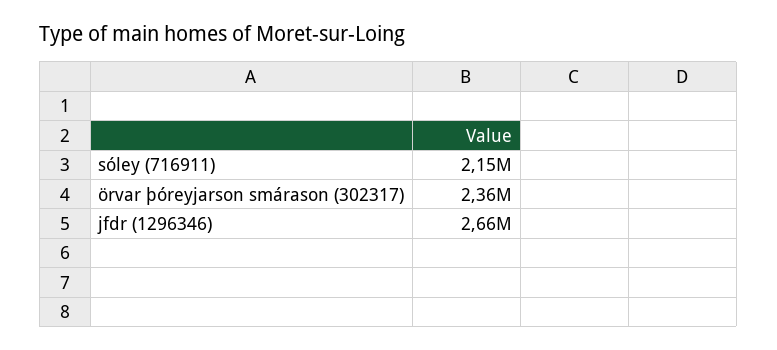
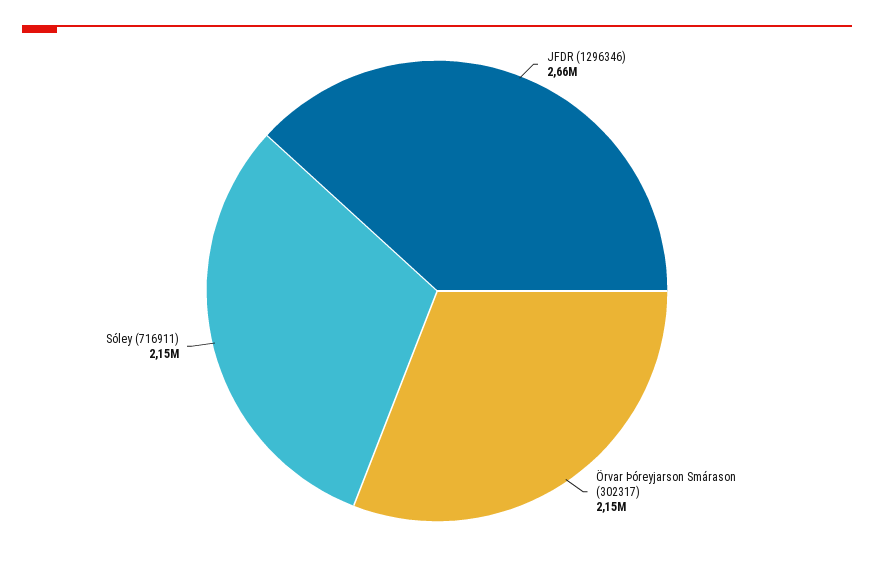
örvar þóreyjarson smárason (302317): 2360000 -> 2150000

